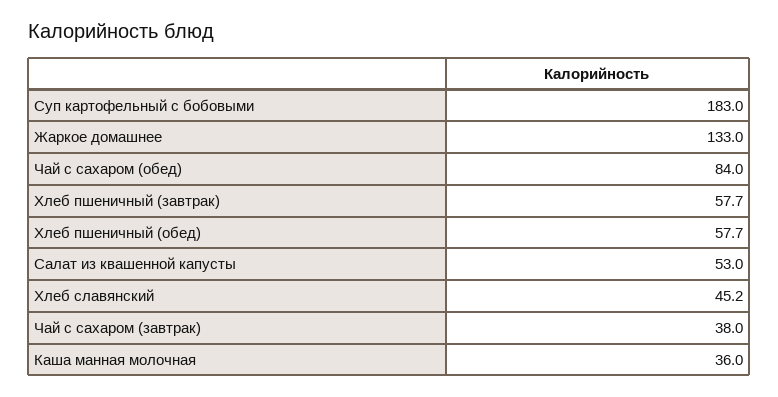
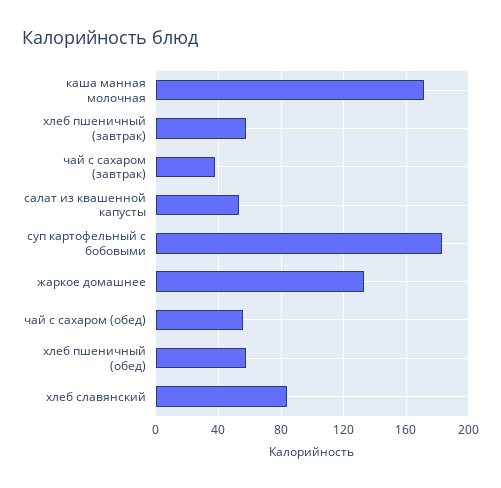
Чай с сахаром (обед): 84 -> 55
Хлеб славянский: 45.2 -> 85
Каша манная молочная: 36 -> 170

